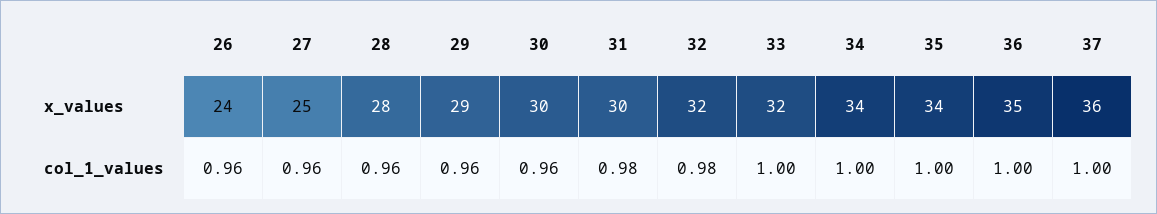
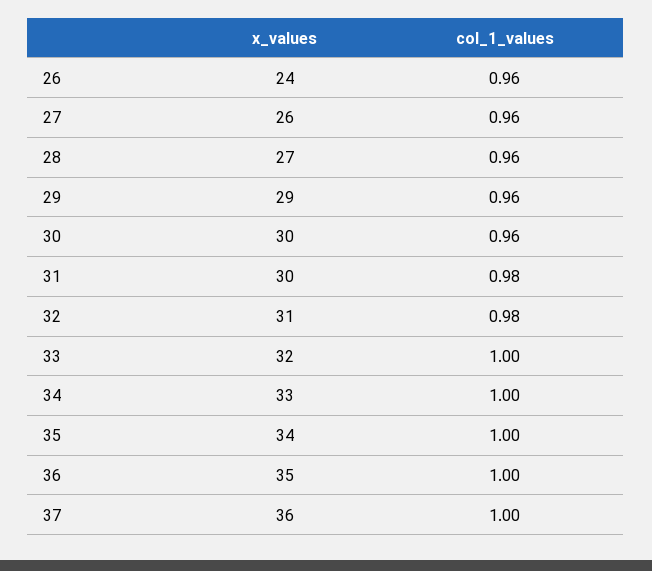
27, x_values: 25 -> 26
28, x_values: 28 -> 27
32, x_values: 32 -> 31
34, x_values: 34 -> 33

